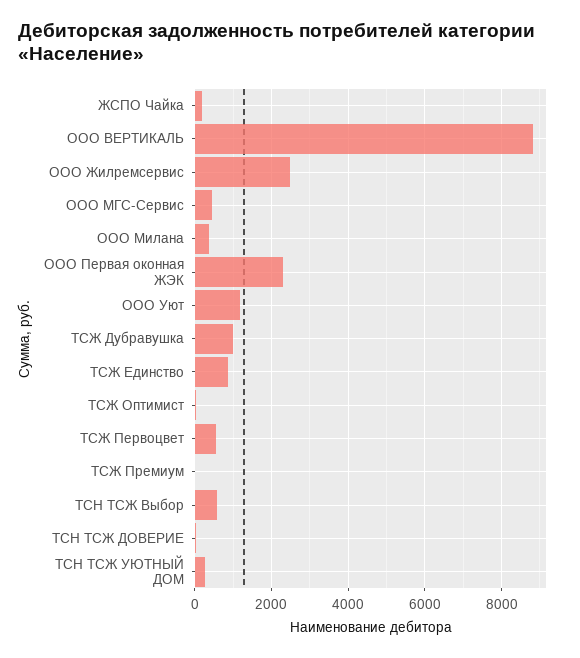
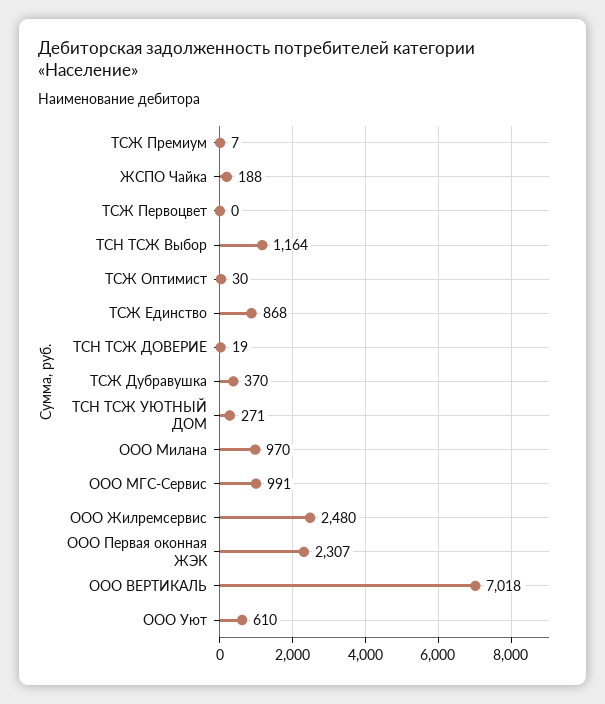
ООО ВЕРТИКАЛЬ: 8800 -> 7018
ООО МГС-Сервис: 400 -> 991
ООО Милана: 400 -> 970
ООО Уют: 1200 -> 610
ТСЖ Дубравушка: 1000 -> 370
ТСЖ Первоцвет: 600 -> 0
ТСН ТСЖ Выбор: 600 -> 1164

